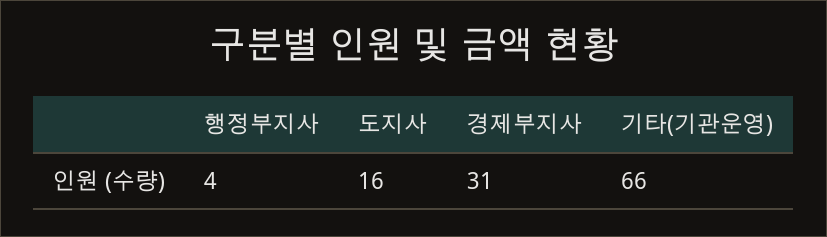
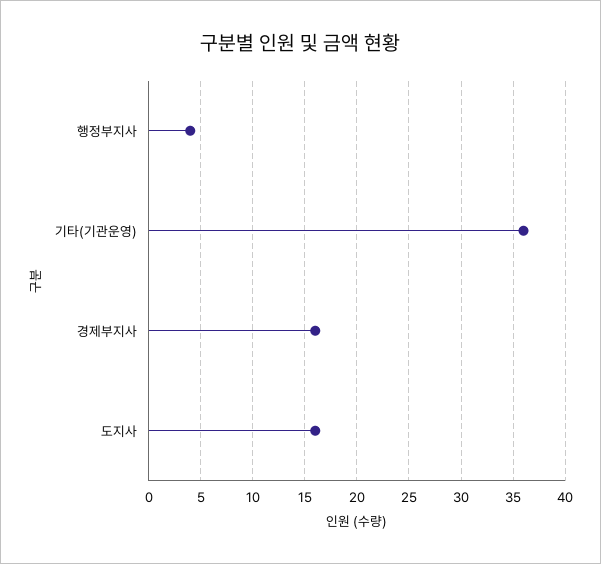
경제부지사: 31 -> 16
기타(기관운영): 66 -> 36

